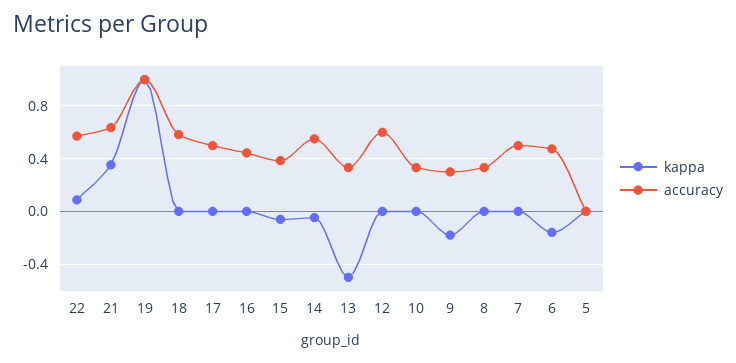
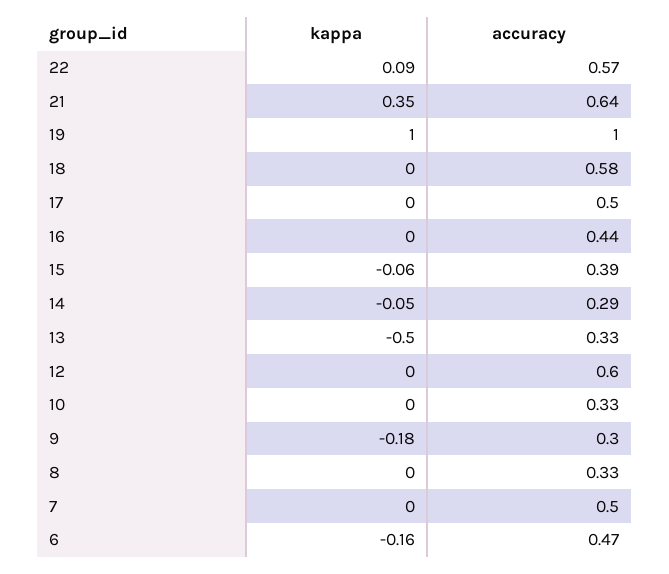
accuracy, 14: 0.55 -> 0.29
kappa, 5: 0 -> none
accuracy, 5: 0 -> none

